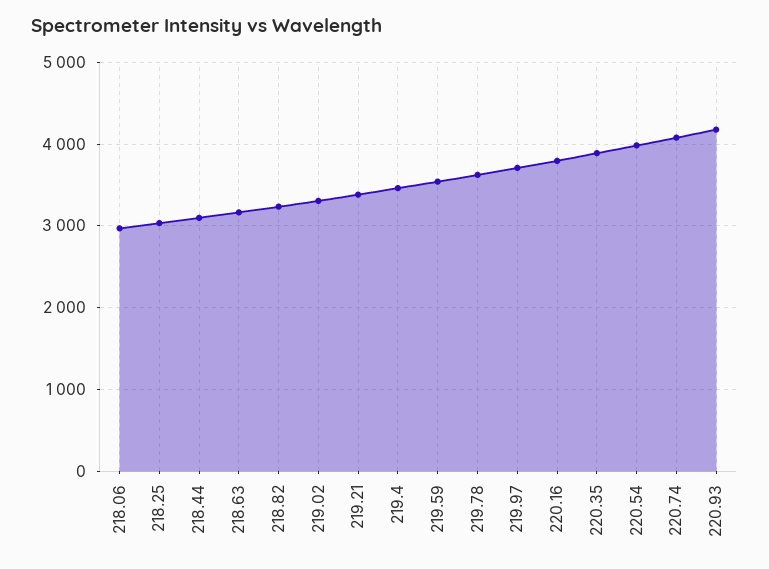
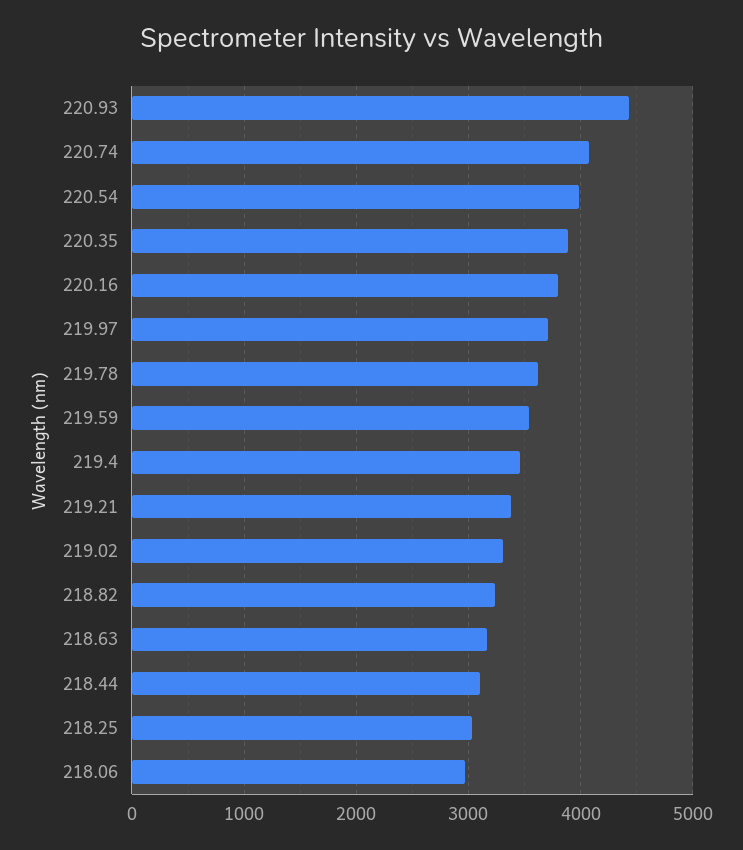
220.93: 4200 -> 4400

